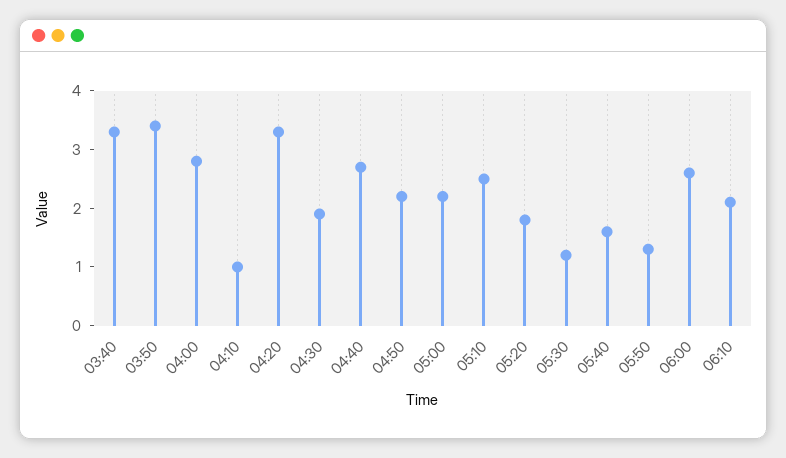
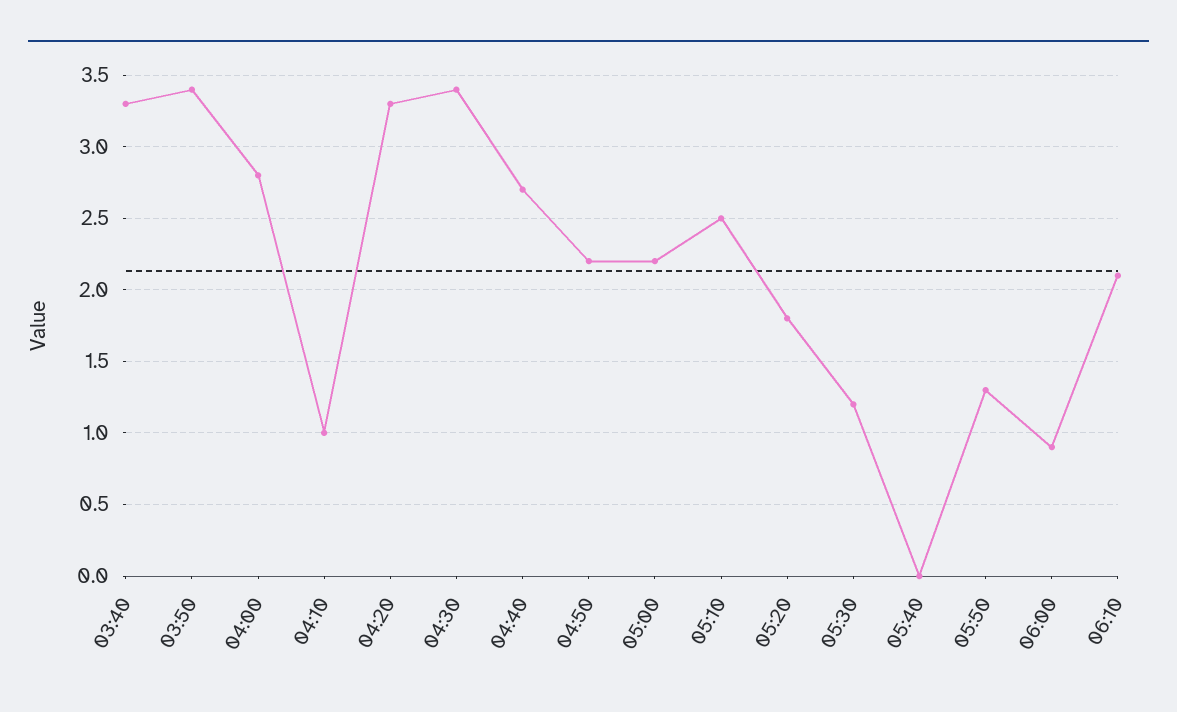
04:30: 2 -> 3.4
05:40: 1.5 -> 0
06:00: 2.5 -> 0.9

